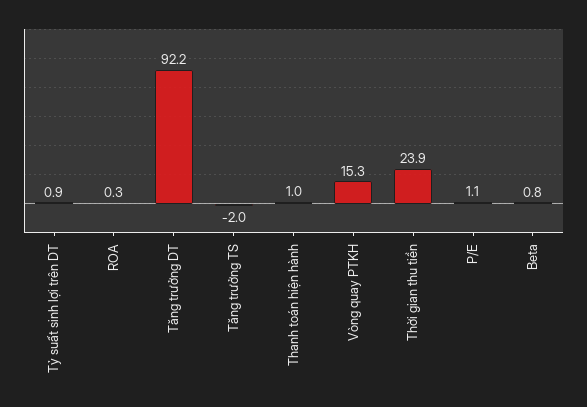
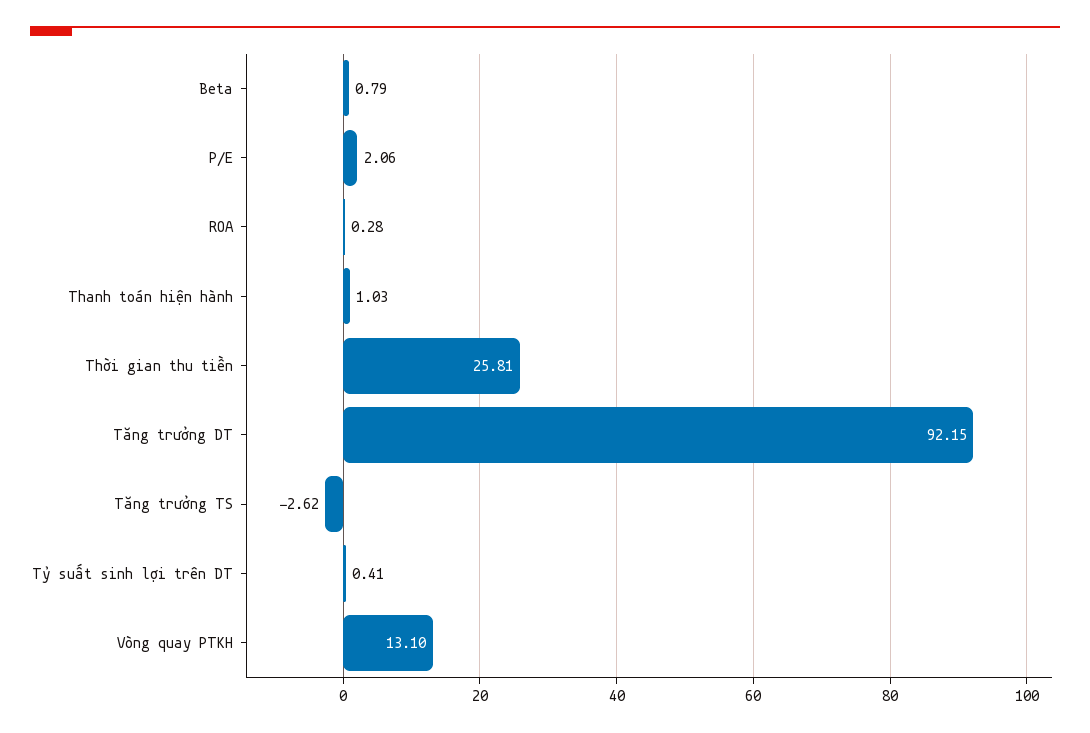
Tỷ suất sinh lợi trên DT: 0.9 -> 0.41
Tăng trưởng TS: -2 -> -2.62
Vòng quay PTKH: 15.3 -> 13.1
Thời gian thu tiền: 23.9 -> 25.81
P/E: 1.1 -> 2.06

